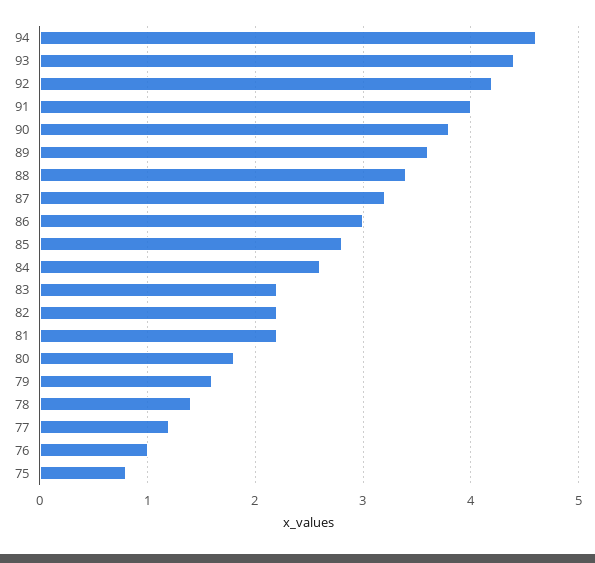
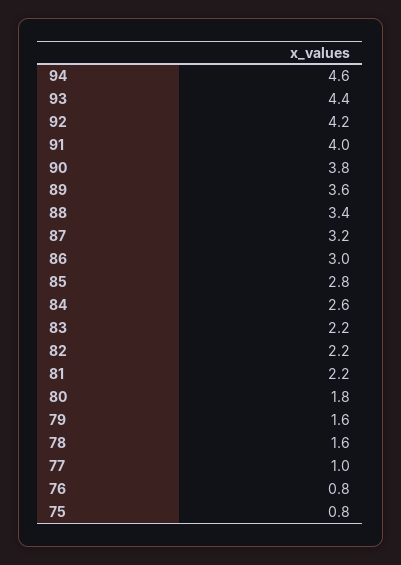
78: 1.4 -> 1.6
77: 1.2 -> 1
76: 1 -> 0.8

